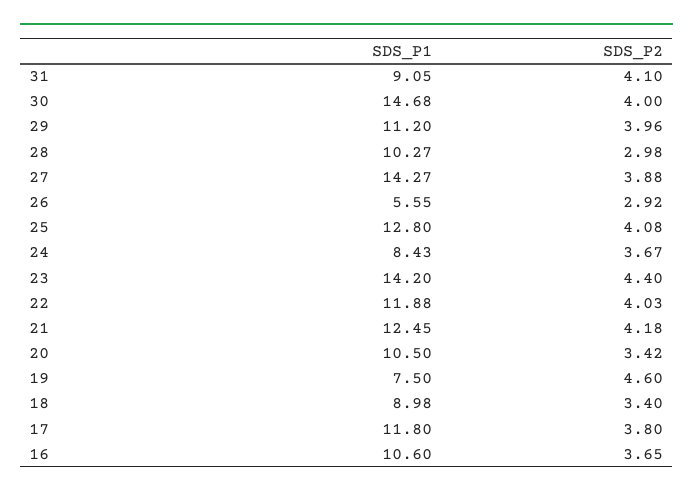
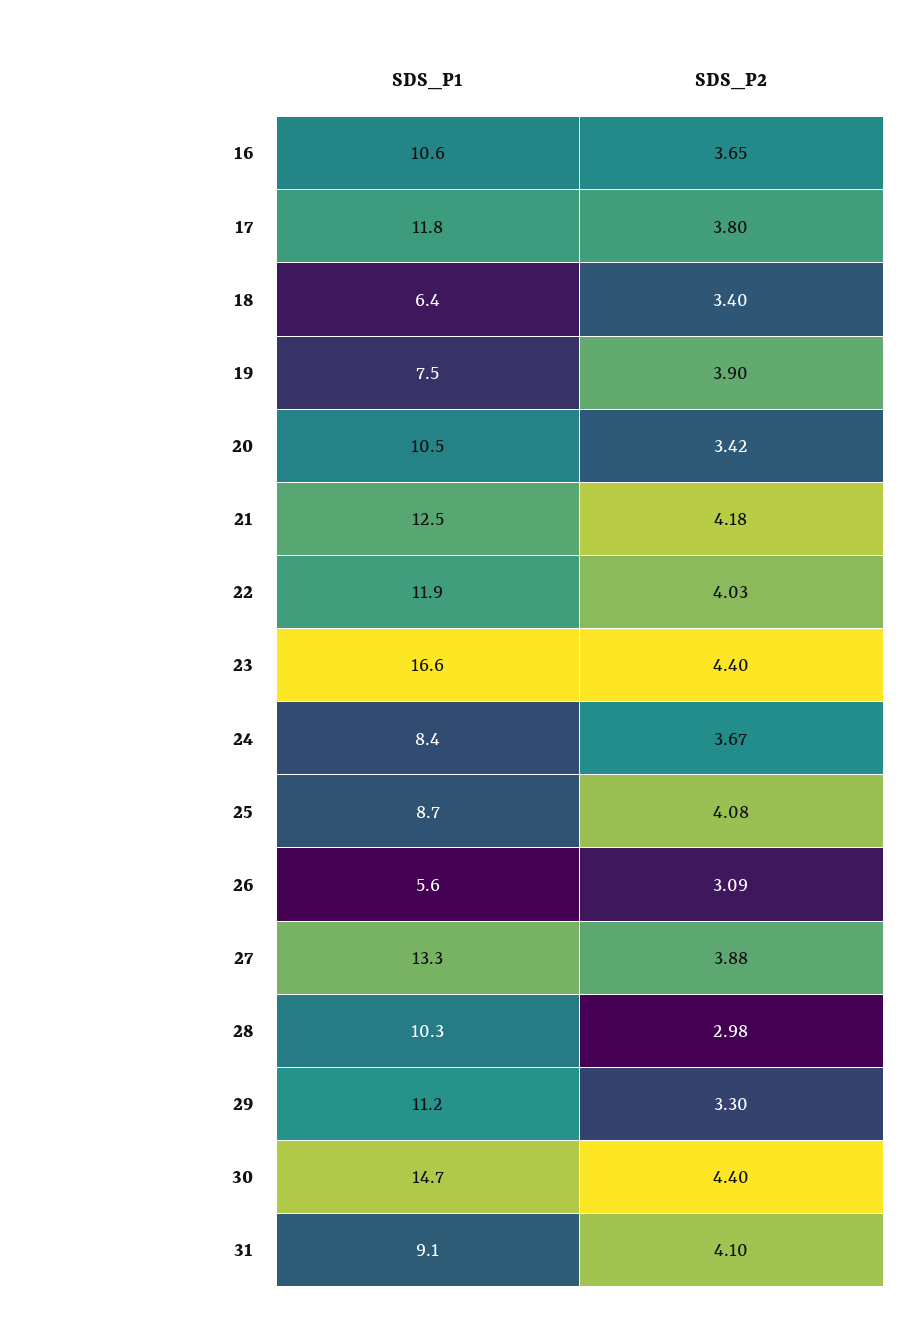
SDS_P2, 30: 4 -> 4.4
SDS_P2, 29: 3.96 -> 3.3
SDS_P1, 27: 14.27 -> 13.3
SDS_P2, 26: 2.92 -> 3.09
SDS_P1, 25: 12.8 -> 8.7
SDS_P1, 23: 14.2 -> 16.6
SDS_P2, 19: 4.6 -> 3.9
SDS_P1, 18: 8.98 -> 6.4

